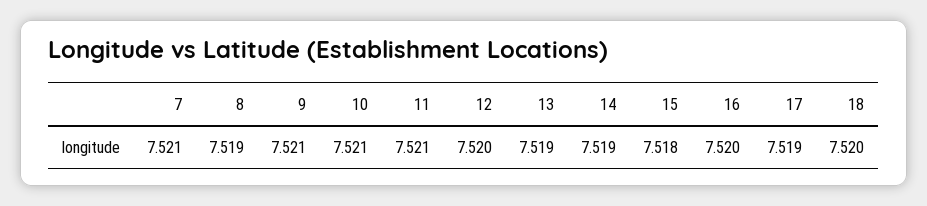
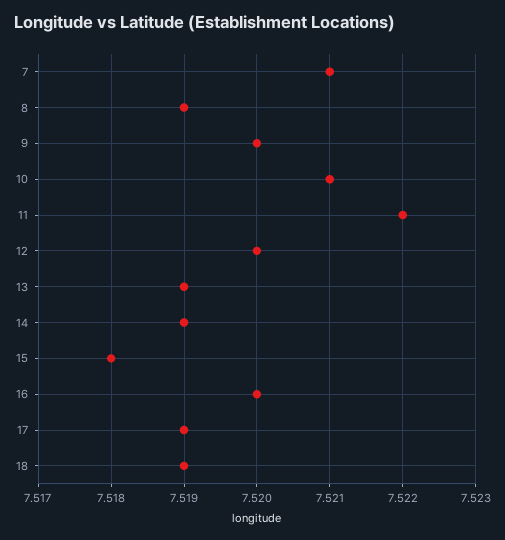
9: 7.521 -> 7.52
11: 7.521 -> 7.522
18: 7.52 -> 7.519

